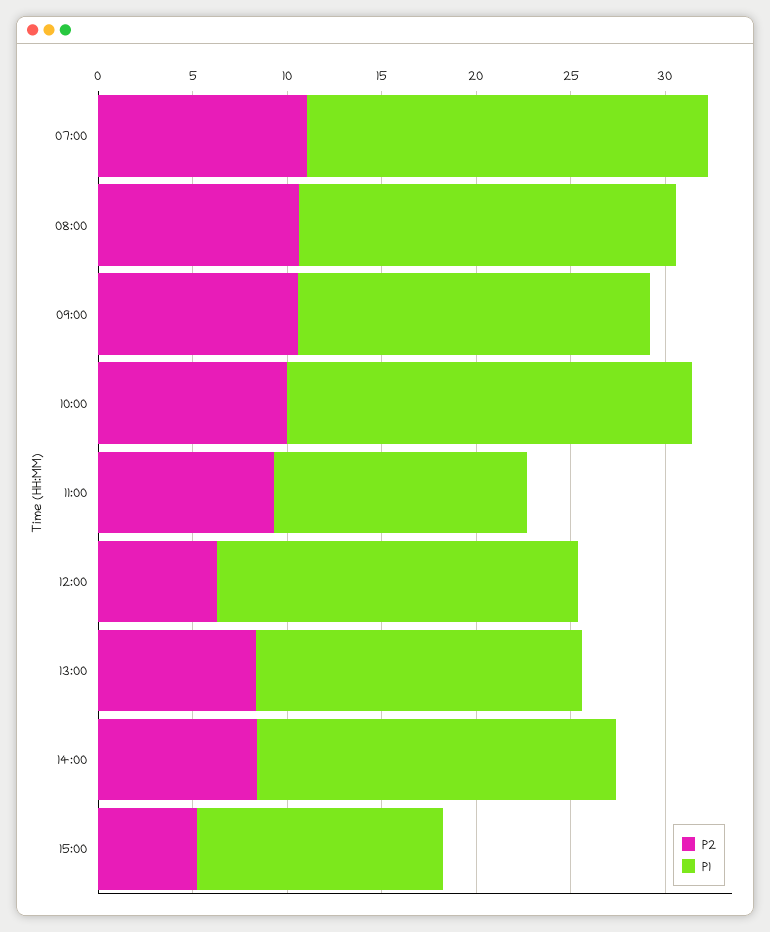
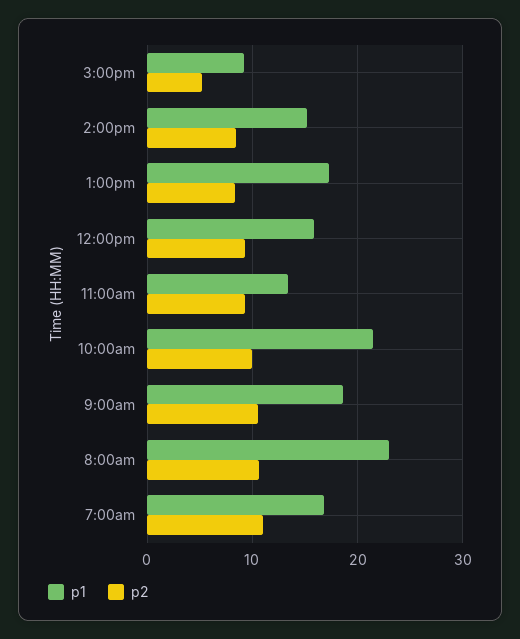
P1, 07:00: 21 -> 17
P1, 08:00: 20 -> 23
P2, 12:00: 6 -> 9
P1, 12:00: 19 -> 16
P1, 14:00: 19 -> 15
P1, 15:00: 13 -> 9

